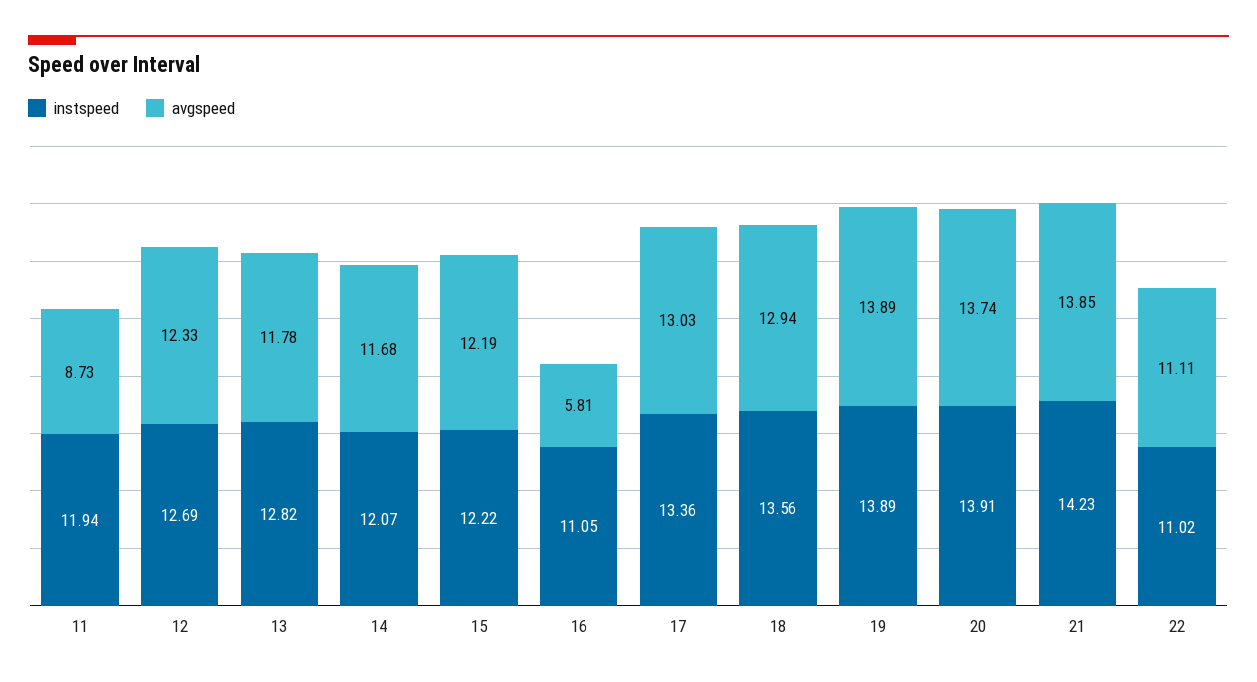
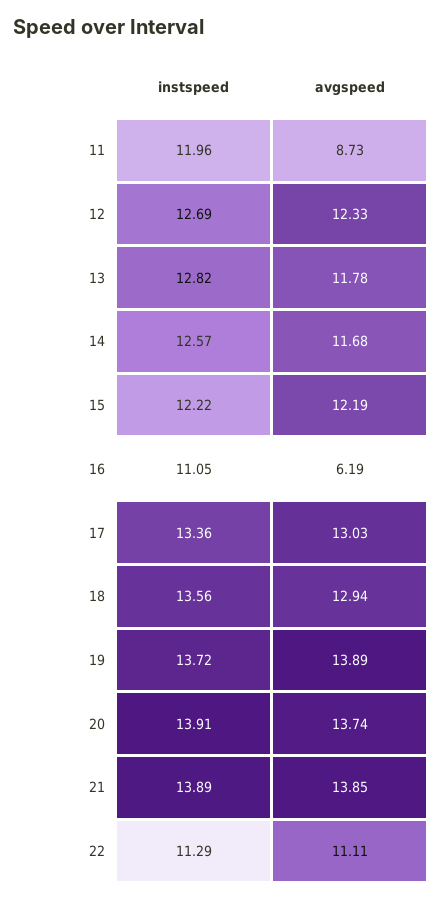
instspeed, 11: 11.94 -> 11.96
instspeed, 14: 12.07 -> 12.57
avgspeed, 16: 5.81 -> 6.19
instspeed, 19: 13.89 -> 13.72
instspeed, 21: 14.23 -> 13.89
instspeed, 22: 11.02 -> 11.29

